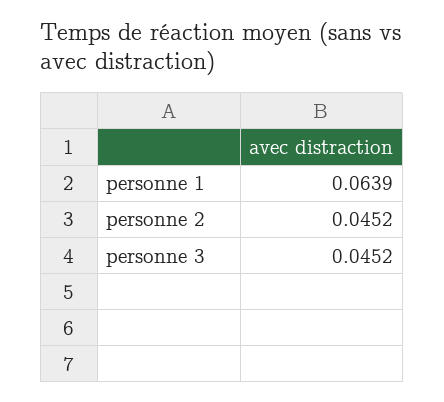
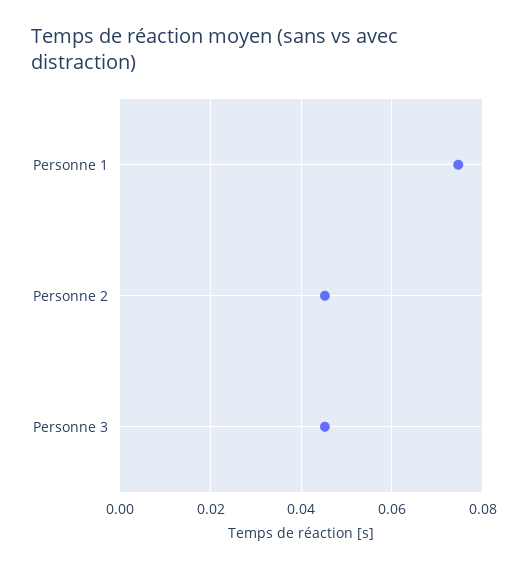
personne 1: 0.0639 -> 0.074

